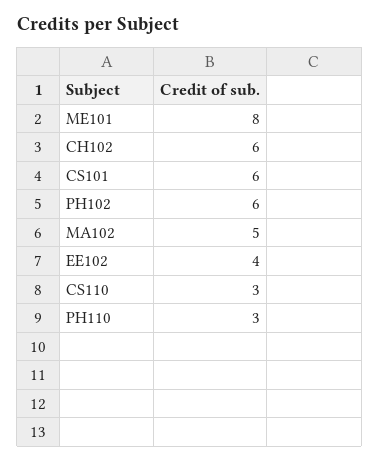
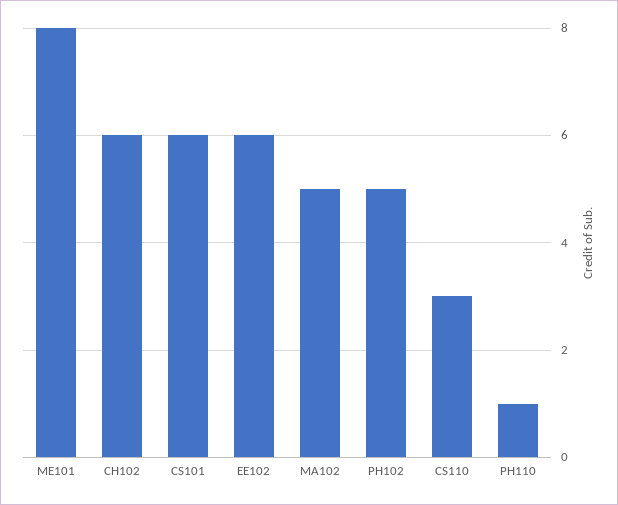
PH102: 6 -> 5
EE102: 4 -> 6
PH110: 3 -> 1

